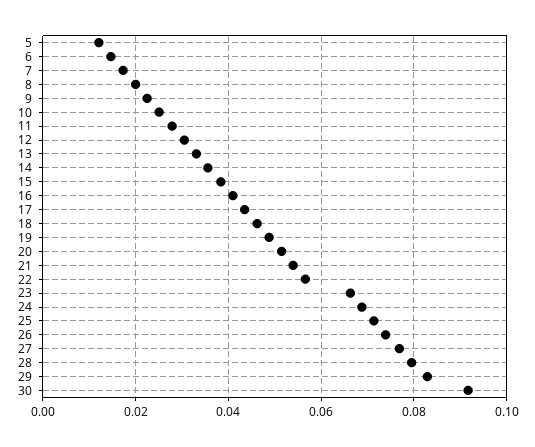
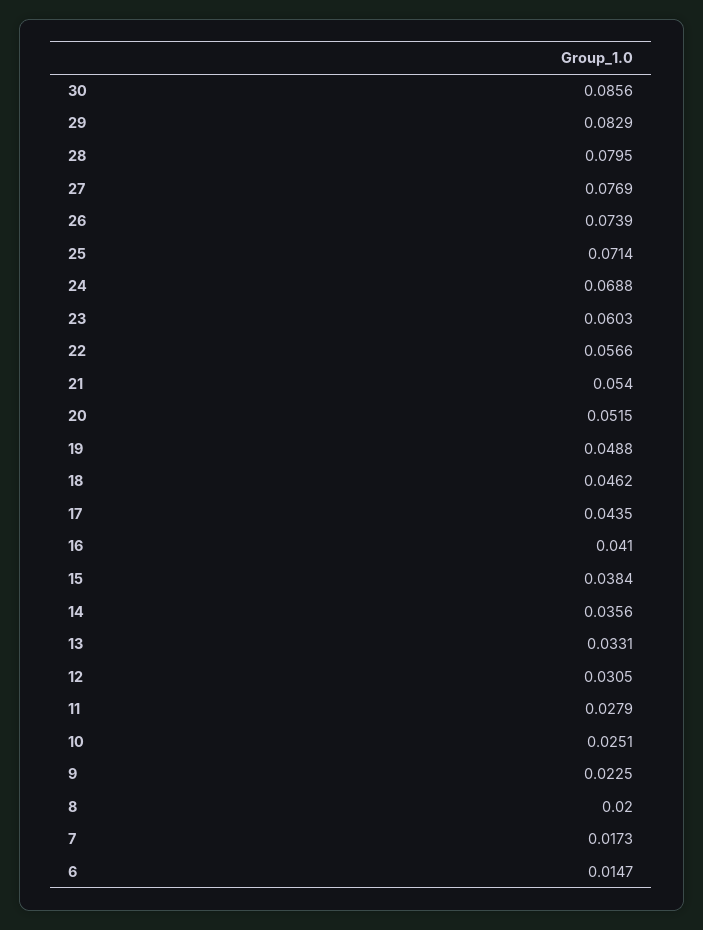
5: 0.012 -> none
23: 0.066 -> 0.0603
30: 0.092 -> 0.0856

